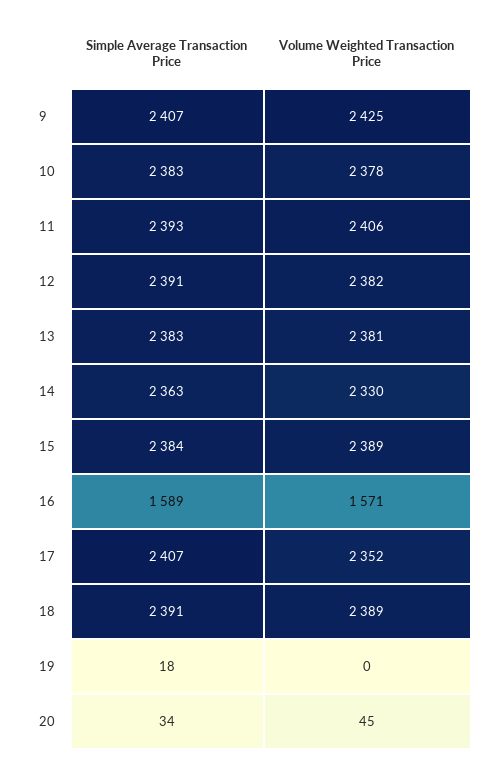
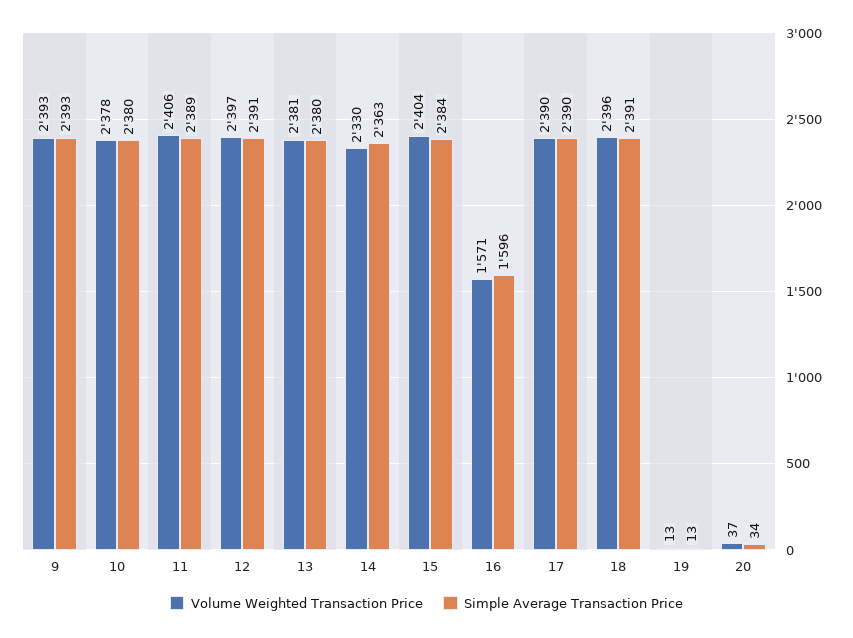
Simple Average Transaction Price, 9: 2407 -> 2393
Volume Weighted Transaction Price, 9: 2425 -> 2393
Simple Average Transaction Price, 10: 2383 -> 2380
Simple Average Transaction Price, 11: 2393 -> 2389
Volume Weighted Transaction Price, 12: 2382 -> 2397
Simple Average Transaction Price, 13: 2383 -> 2380
Volume Weighted Transaction Price, 15: 2389 -> 2404
Simple Average Transaction Price, 16: 1589 -> 1596
Simple Average Transaction Price, 17: 2407 -> 2390
Volume Weighted Transaction Price, 17: 2352 -> 2390
Volume Weighted Transaction Price, 18: 2389 -> 2396
Simple Average Transaction Price, 19: 18 -> 13
Volume Weighted Transaction Price, 19: 0 -> 13
Volume Weighted Transaction Price, 20: 45 -> 37

